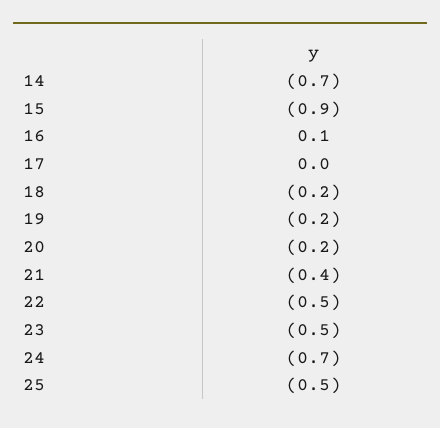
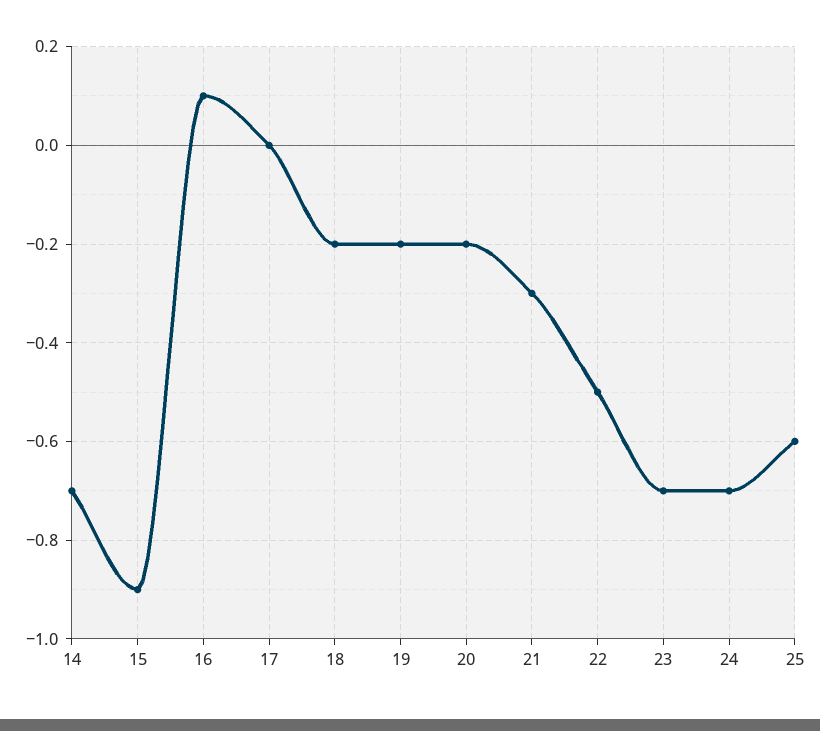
21: -0.4 -> -0.3
23: -0.5 -> -0.7
25: -0.5 -> -0.6

